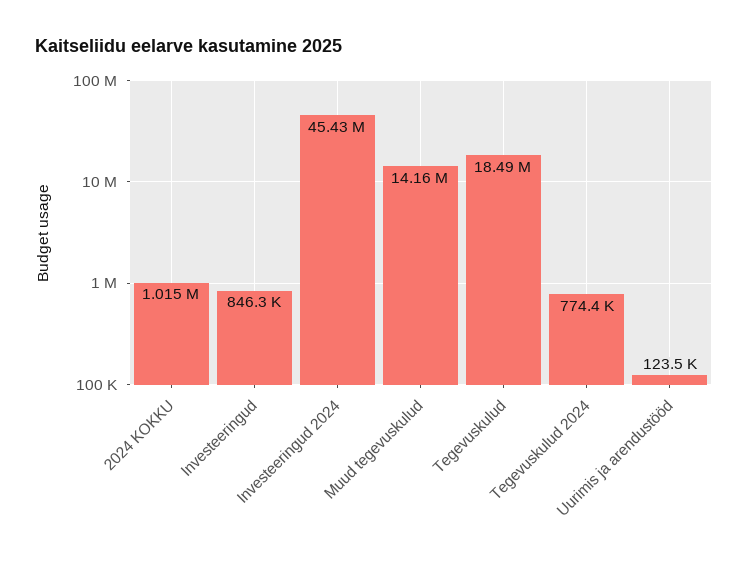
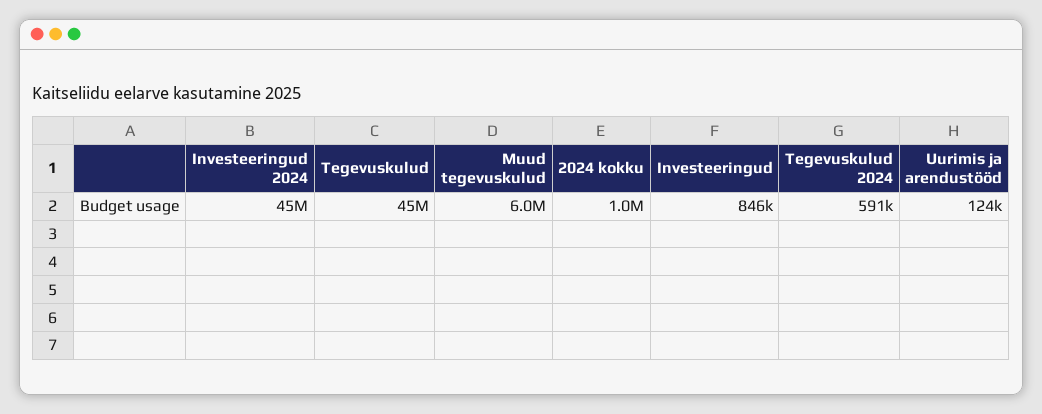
Muud tegevuskulud: 14160000 -> 6000000
Tegevuskulud: 18490000 -> 45000000
Tegevuskulud 2024: 774400 -> 591000

